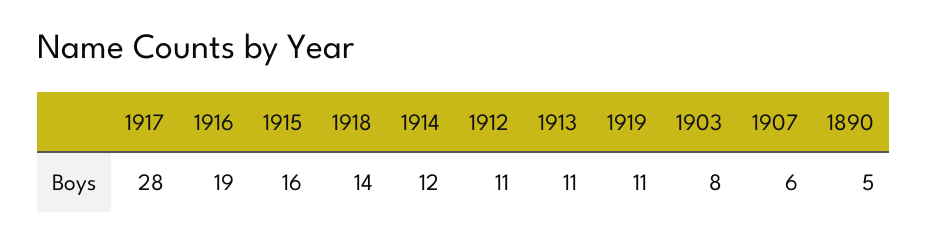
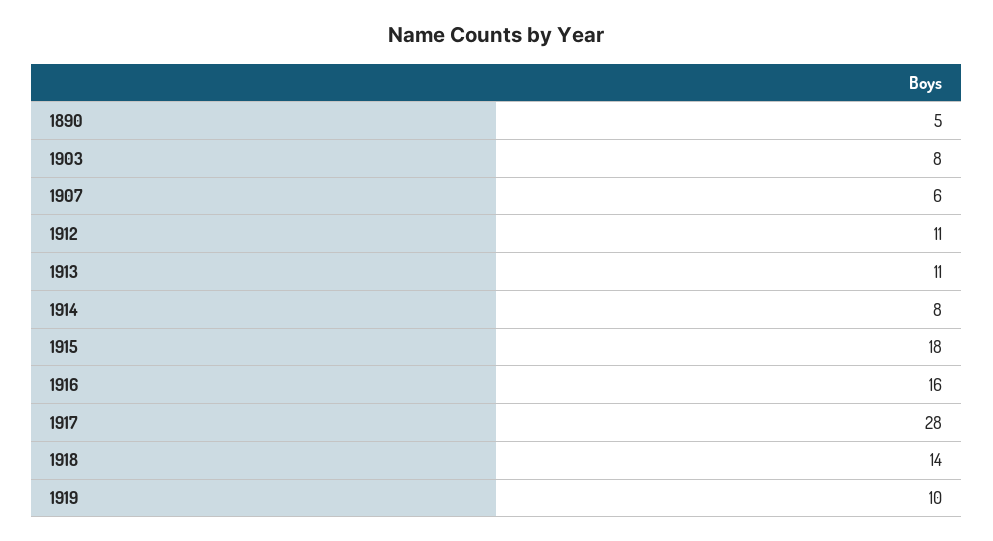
1916: 19 -> 16
1915: 16 -> 18
1914: 12 -> 8
1919: 11 -> 10

